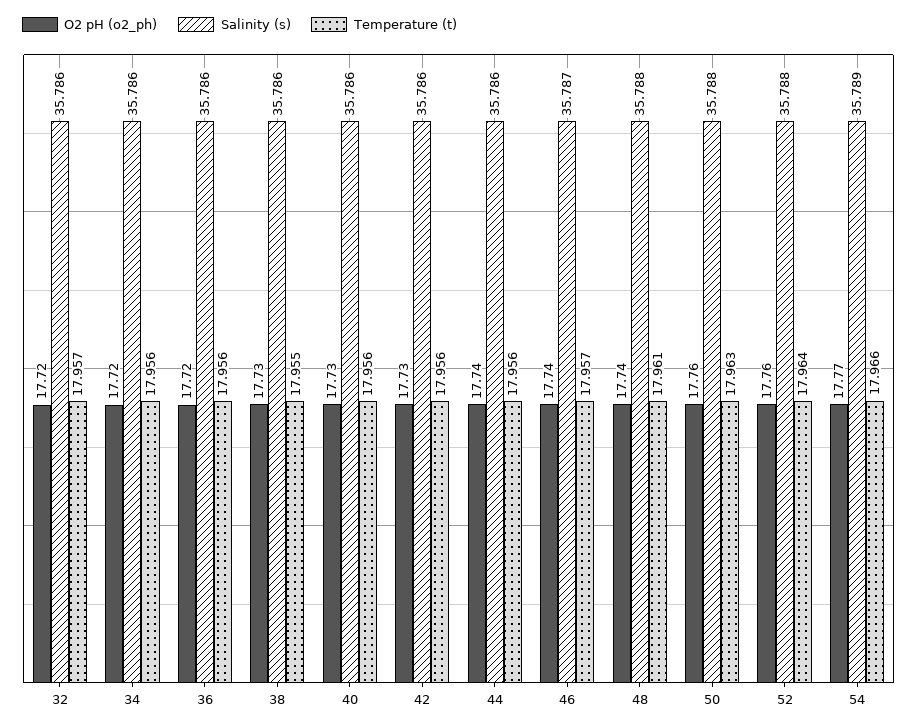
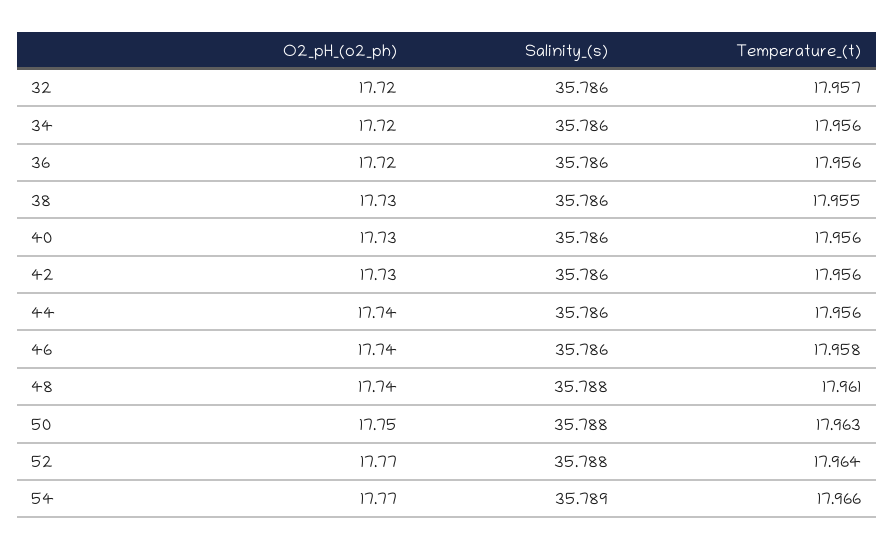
Salinity (s), 46: 35.787 -> 35.786
Temperature (t), 46: 17.957 -> 17.958
O2 pH (o2_ph), 50: 17.76 -> 17.75
O2 pH (o2_ph), 52: 17.76 -> 17.77

